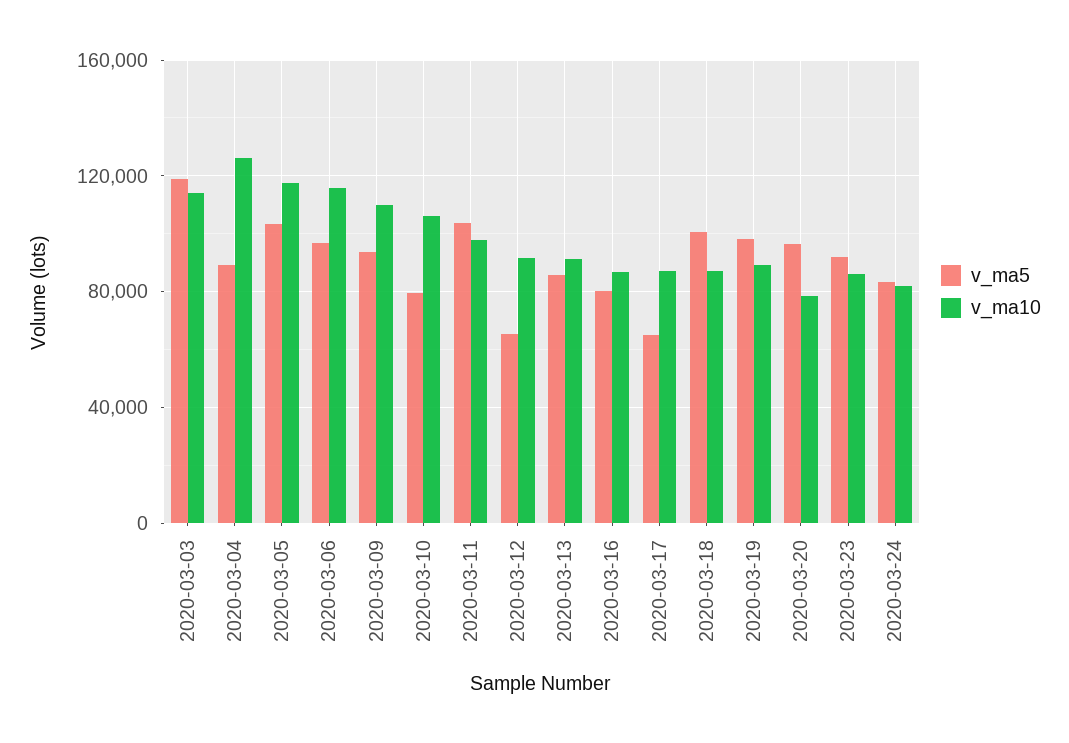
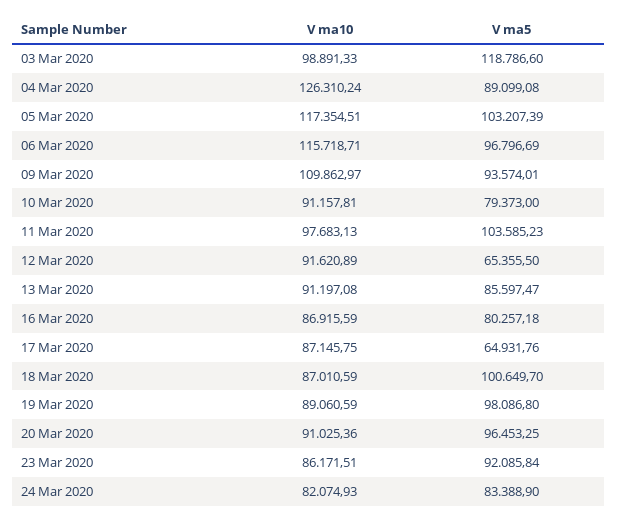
v_ma10, 2020-03-03: 115000 -> 98891.33
v_ma10, 2020-03-10: 105000 -> 91157.81
v_ma10, 2020-03-20: 80000 -> 91025.36

